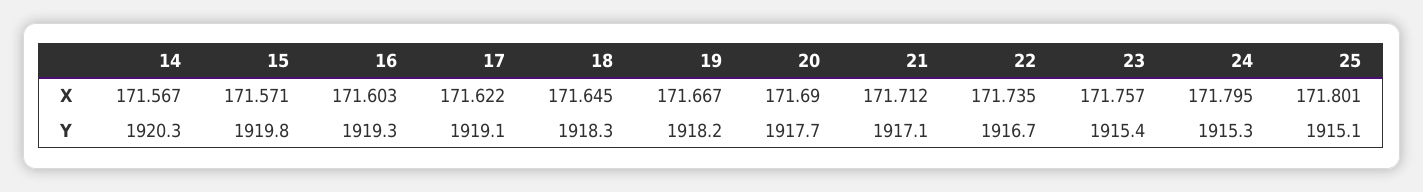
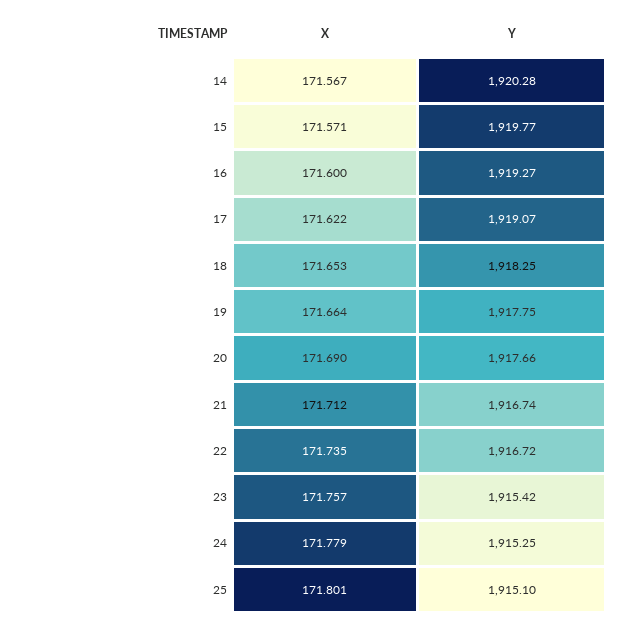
16, X: 171.603 -> 171.6
18, X: 171.645 -> 171.653
19, X: 171.667 -> 171.664
24, X: 171.795 -> 171.779
19, Y: 1918.2 -> 1917.75
21, Y: 1917.1 -> 1916.74

